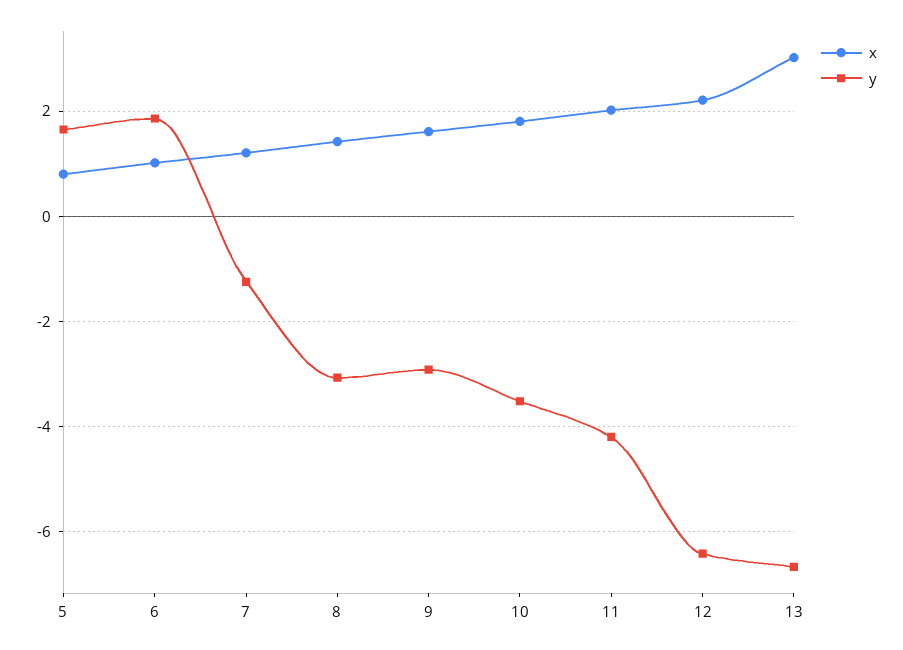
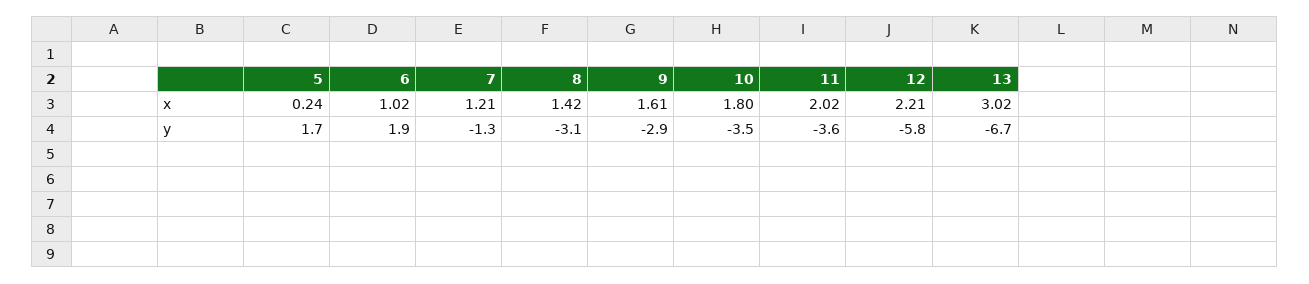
x, 5: 0.8 -> 0.24
y, 11: -4.2 -> -3.6
y, 12: -6.4 -> -5.8

